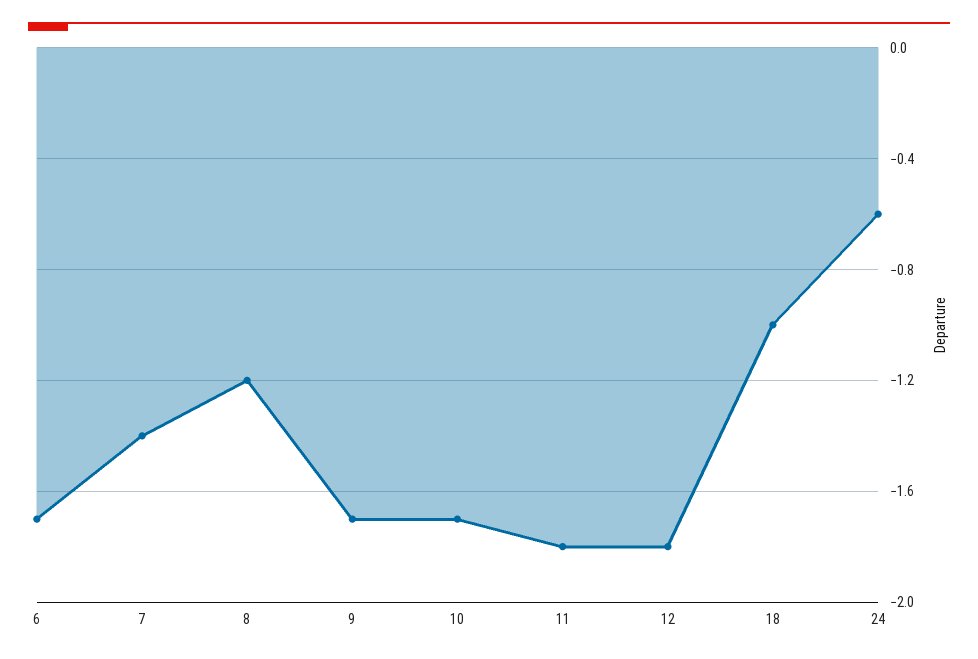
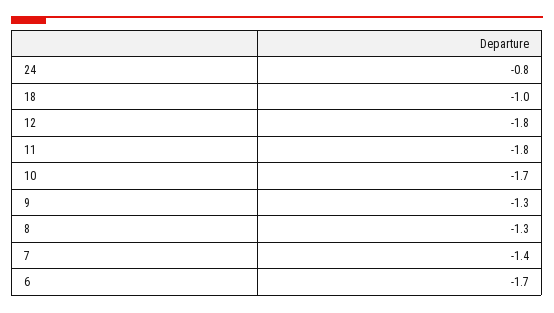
8: -1.2 -> -1.3
9: -1.7 -> -1.3
24: -0.6 -> -0.8

